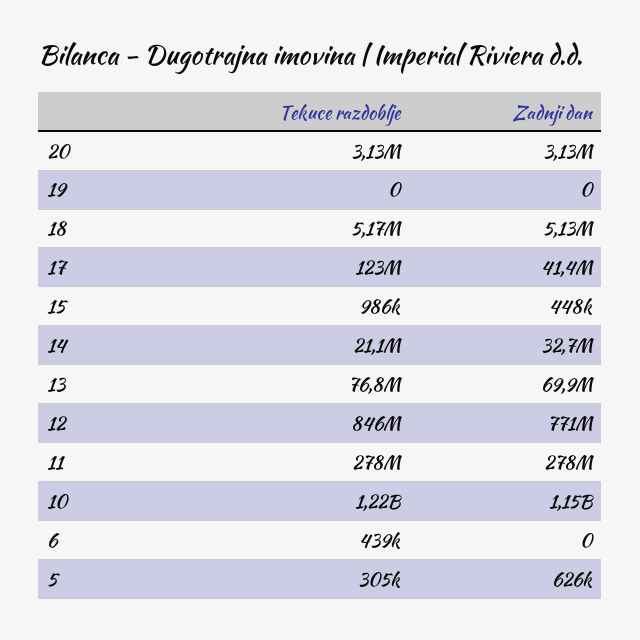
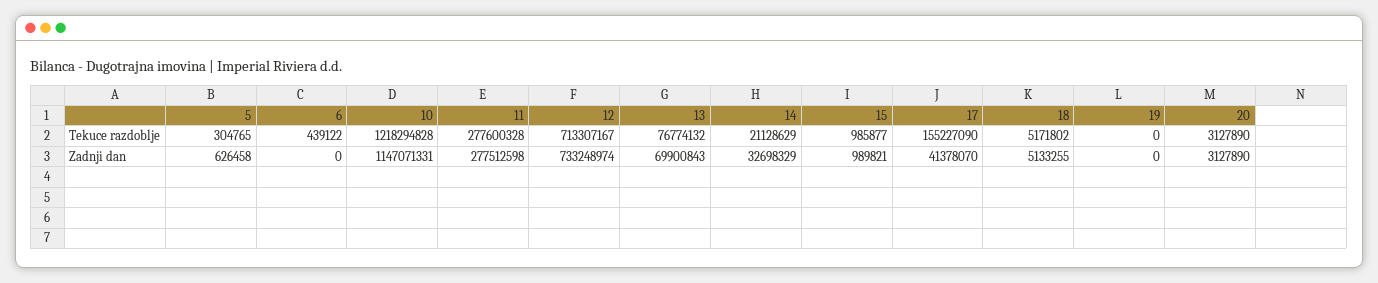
Tekuce razdoblje, 17: 123000000 -> 155227090
Zadnji dan, 15: 448000 -> 989821
Tekuce razdoblje, 12: 846000000 -> 713307167
Zadnji dan, 12: 771000000 -> 733248974

